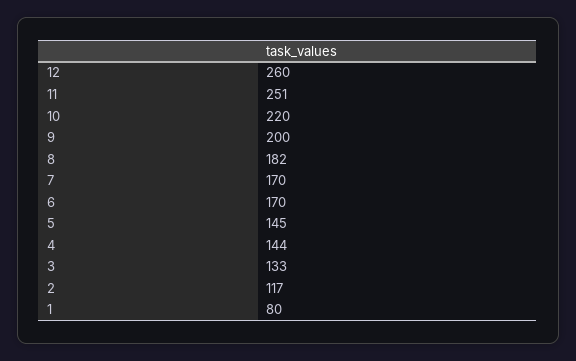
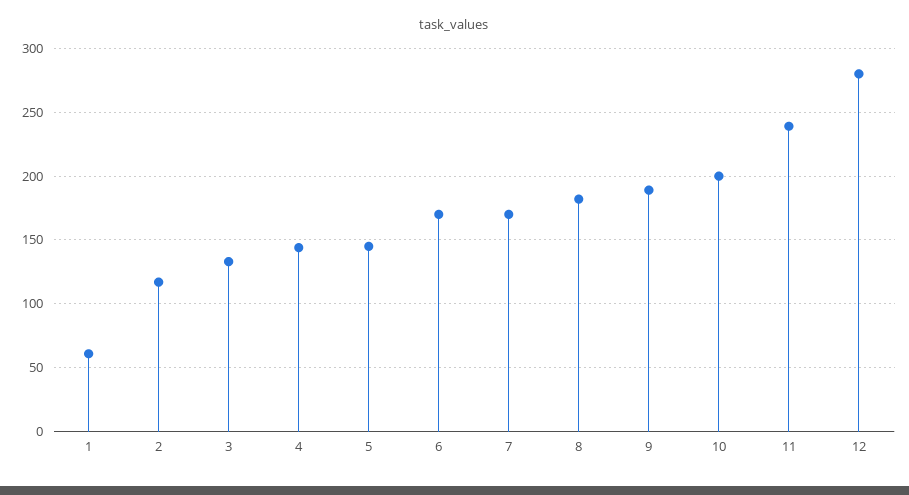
12: 260 -> 280
11: 251 -> 240
10: 220 -> 200
9: 200 -> 190
1: 80 -> 60

